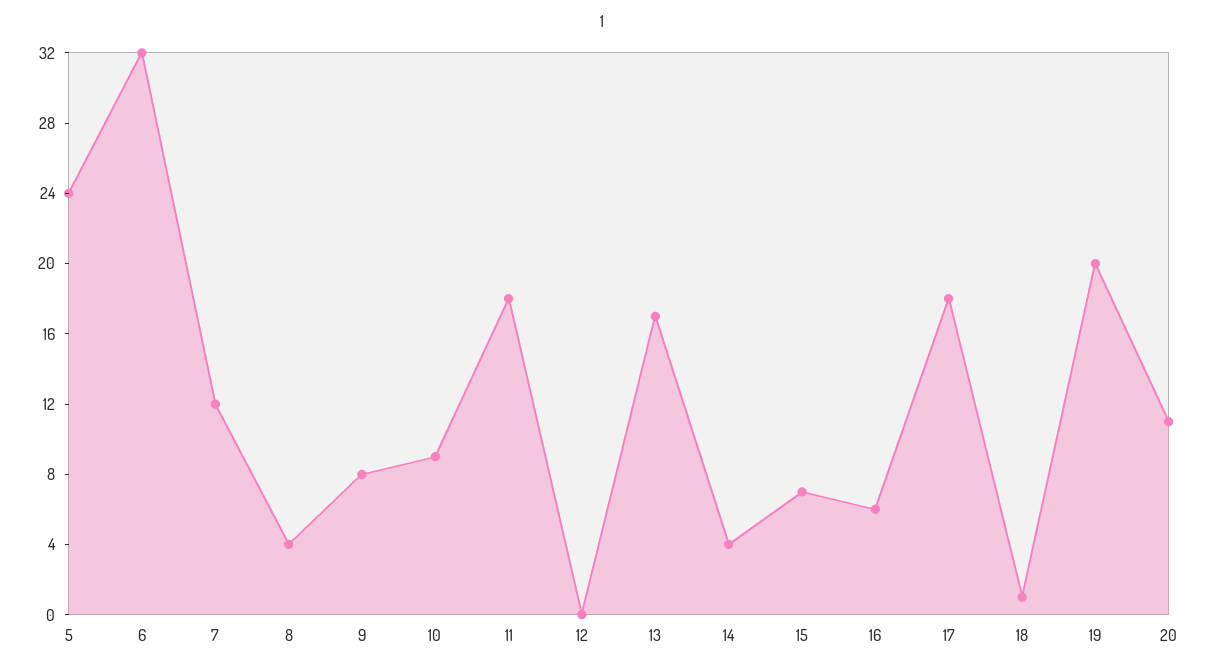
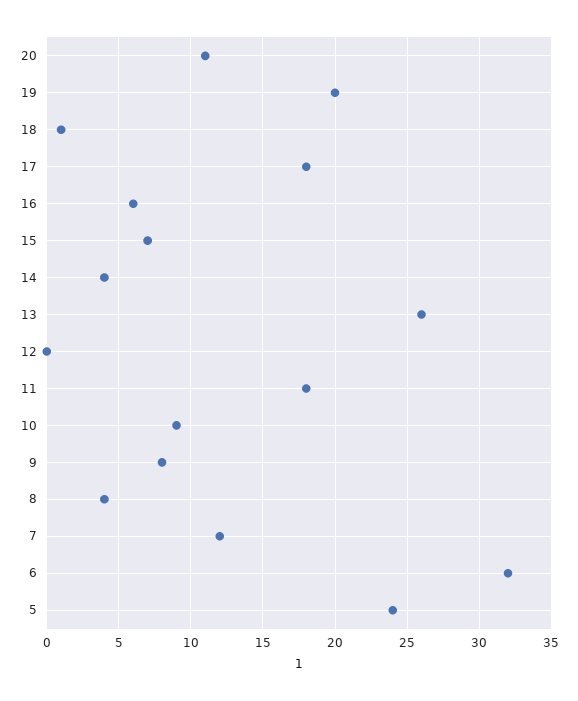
13: 17 -> 26

